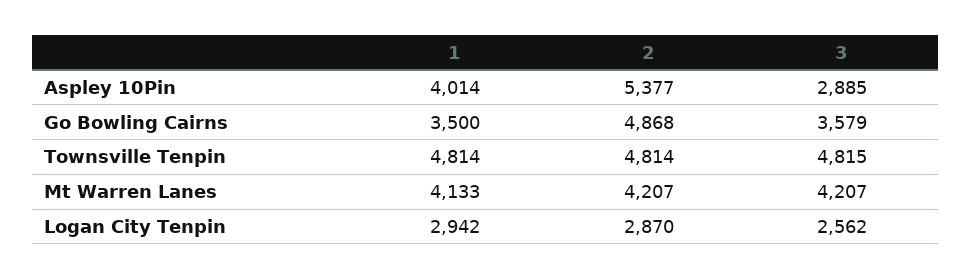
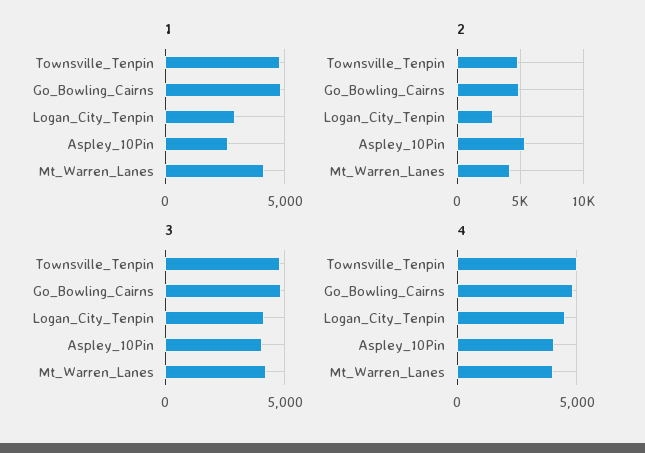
1, Aspley 10Pin: 4014 -> 2500
3, Aspley 10Pin: 2885 -> 4000
1, Go Bowling Cairns: 3500 -> 5000
3, Go Bowling Cairns: 3579 -> 5000
3, Logan City Tenpin: 2562 -> 4000
4, Townsville Tenpin: none -> 5000
4, Go Bowling Cairns: none -> 5000
4, Logan City Tenpin: none -> 4500
4, Aspley 10Pin: none -> 4000
4, Mt Warren Lanes: none -> 4000

